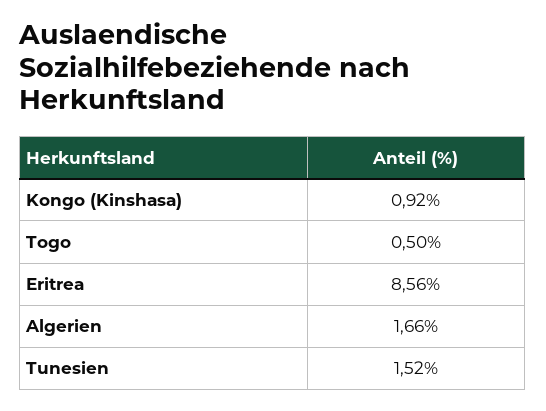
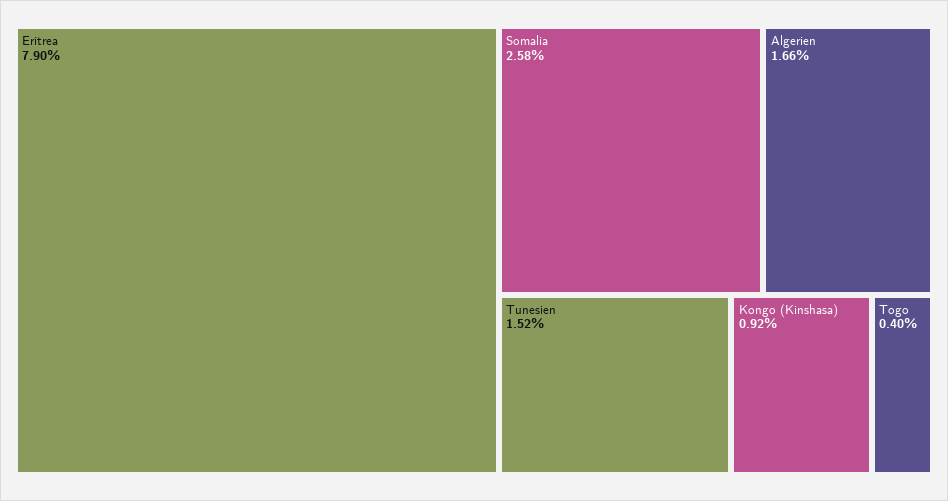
Togo: 0.5 -> 0.4
Eritrea: 8.56 -> 7.9
Somalia: none -> 2.58

